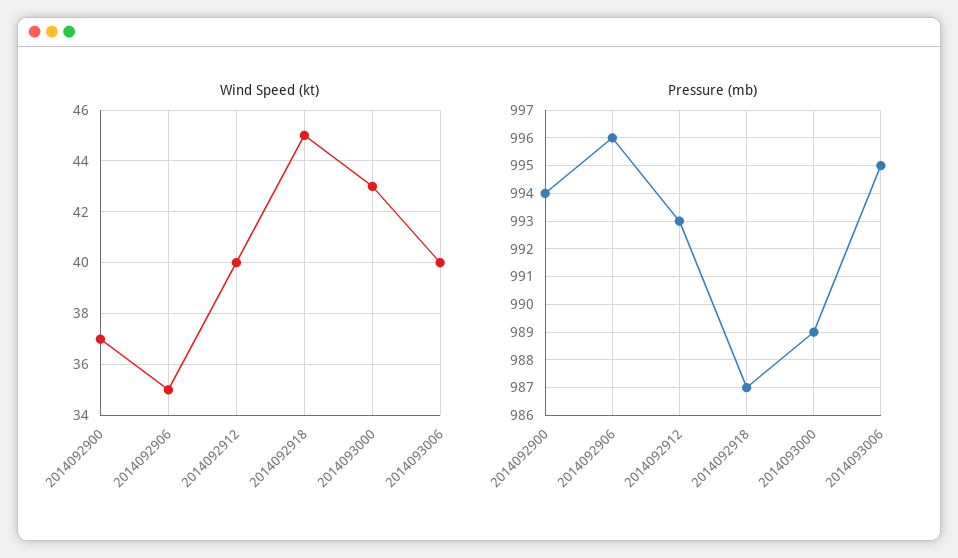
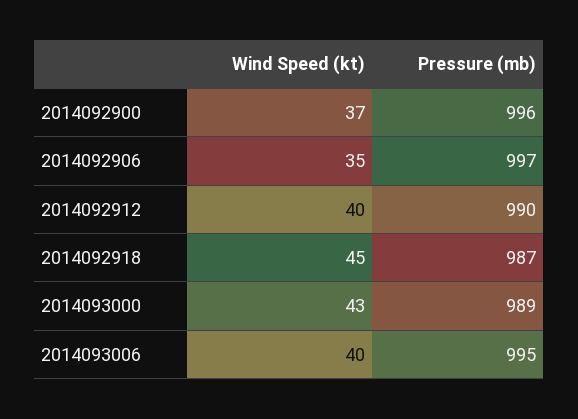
Pressure (mb), 2014092900: 994 -> 996
Pressure (mb), 2014092906: 996 -> 997
Pressure (mb), 2014092912: 993 -> 990

